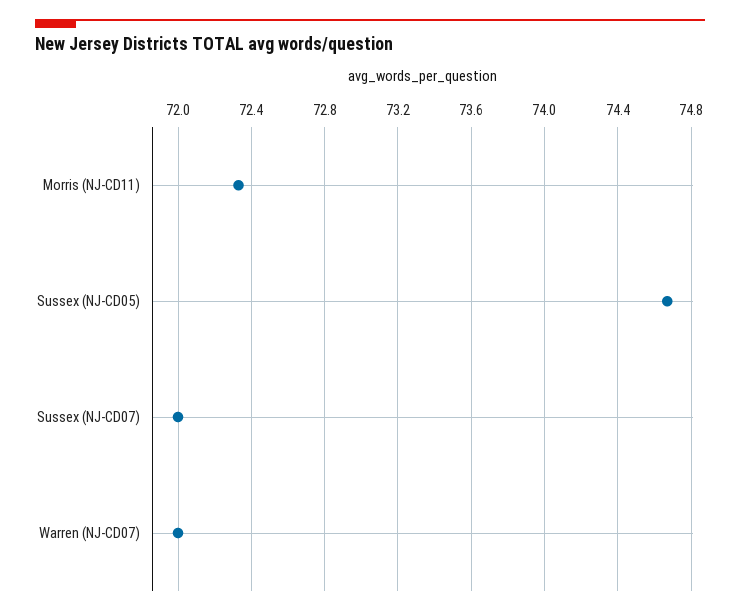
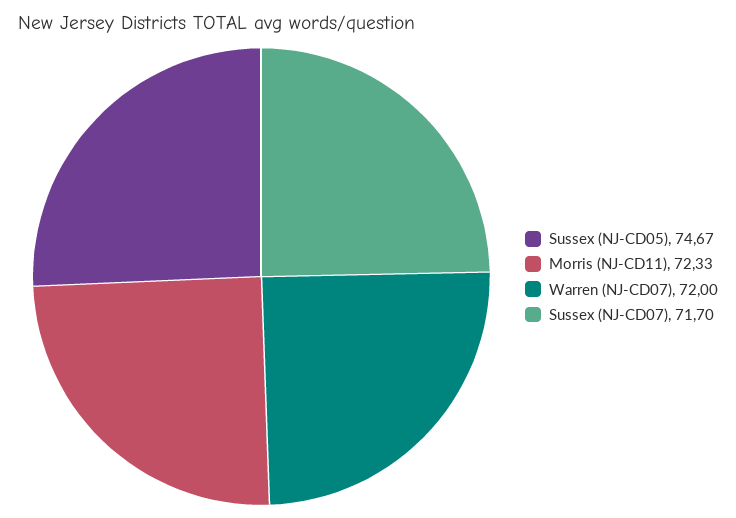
Sussex (NJ-CD07): 72 -> 71.7

